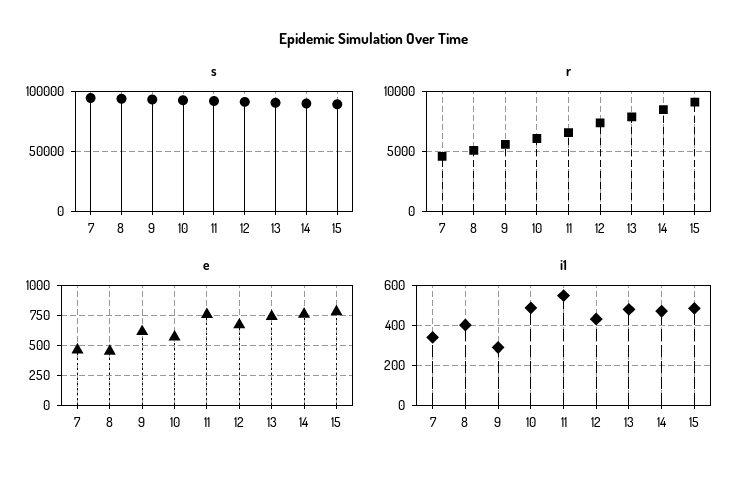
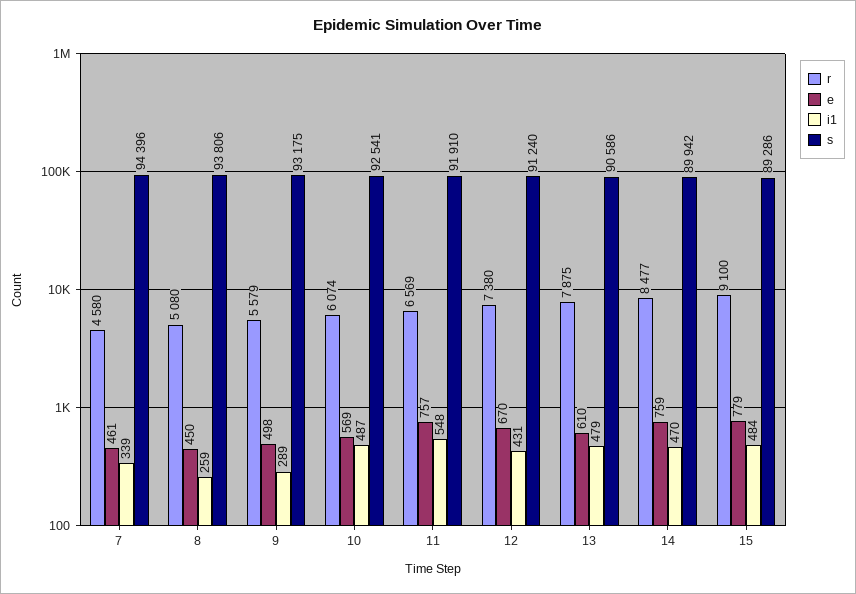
e, 9: 600 -> 498
e, 13: 750 -> 610
i1, 8: 400 -> 259

